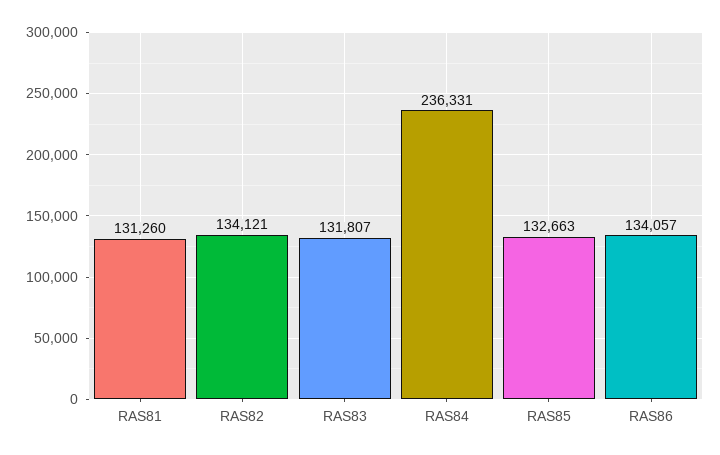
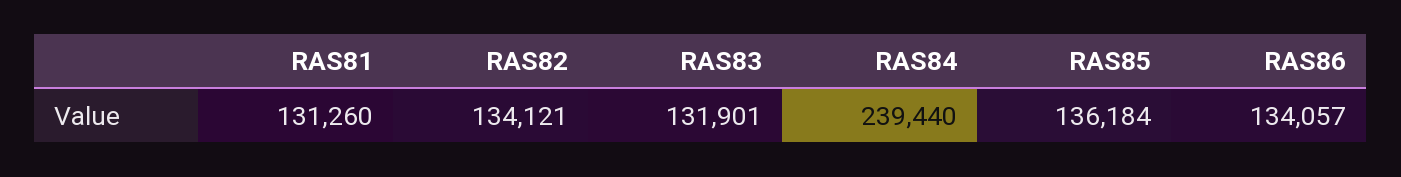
RAS83: 131807 -> 131901
RAS84: 236331 -> 239440
RAS85: 132663 -> 136184

